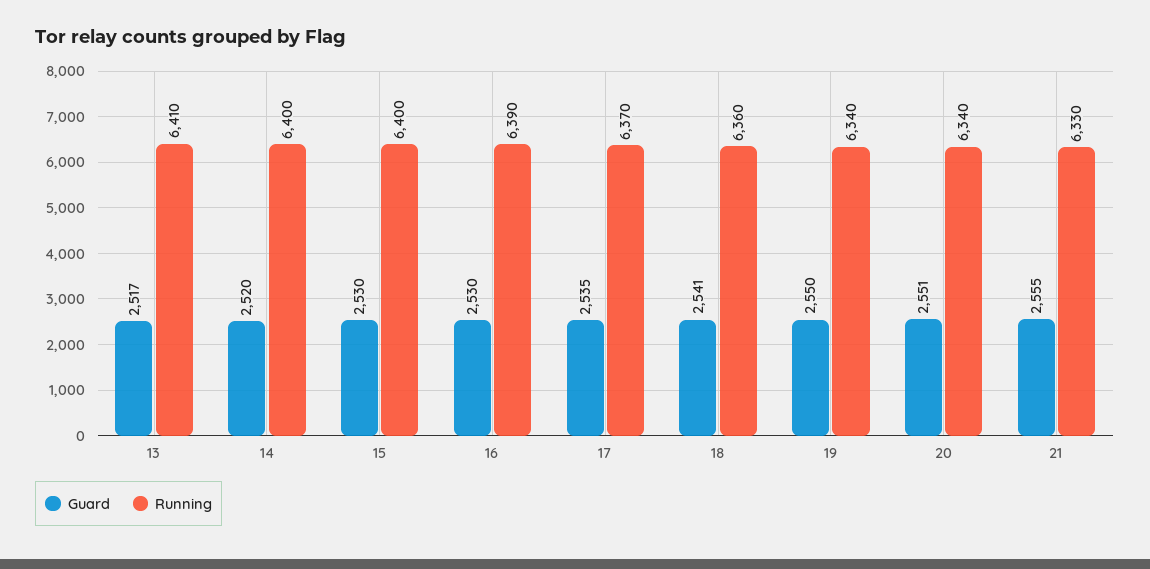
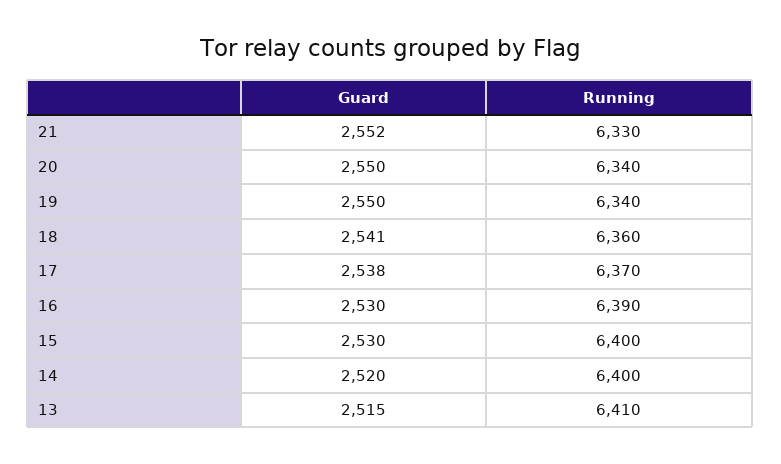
Guard, 13: 2517 -> 2515
Guard, 17: 2535 -> 2538
Guard, 20: 2551 -> 2550
Guard, 21: 2555 -> 2552

